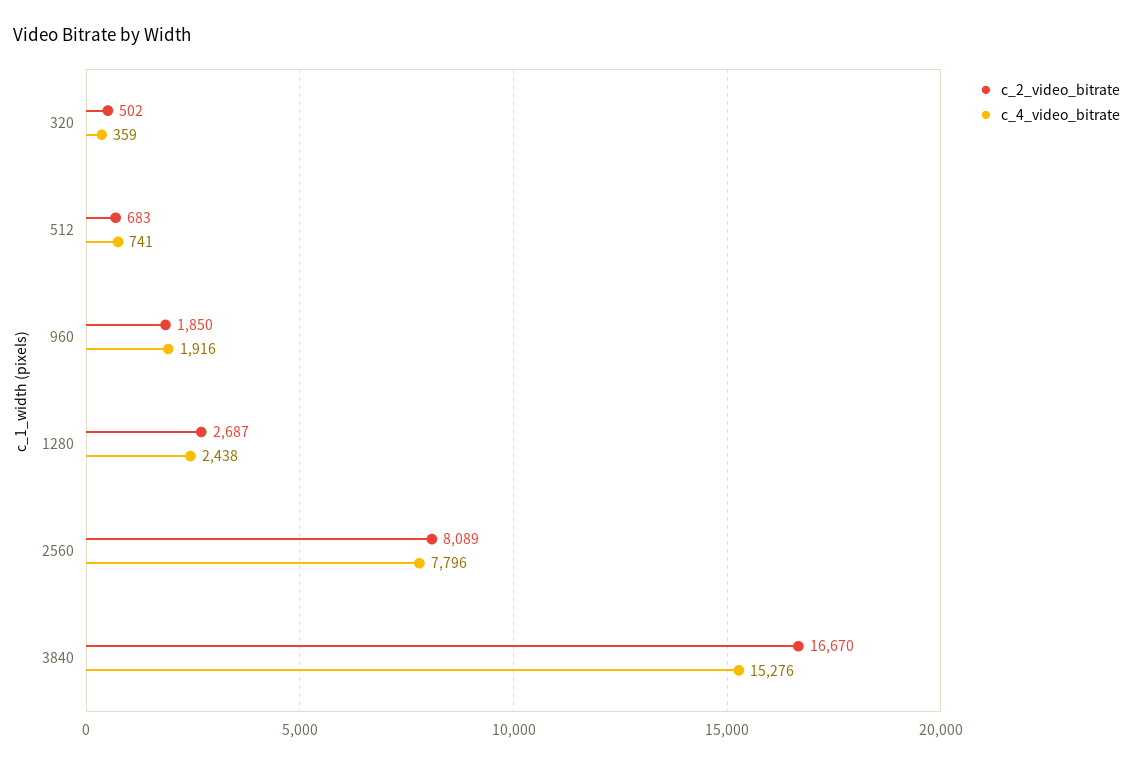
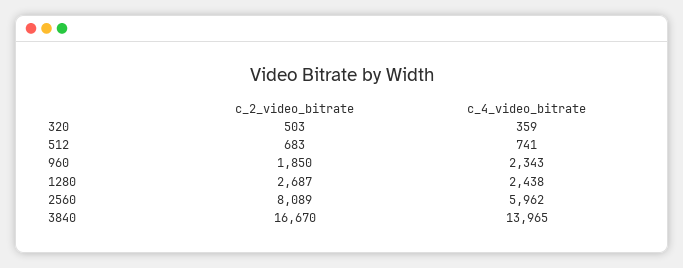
c_2_video_bitrate, 320: 502 -> 503
c_4_video_bitrate, 960: 1916 -> 2343
c_4_video_bitrate, 2560: 7796 -> 5962
c_4_video_bitrate, 3840: 15276 -> 13965

